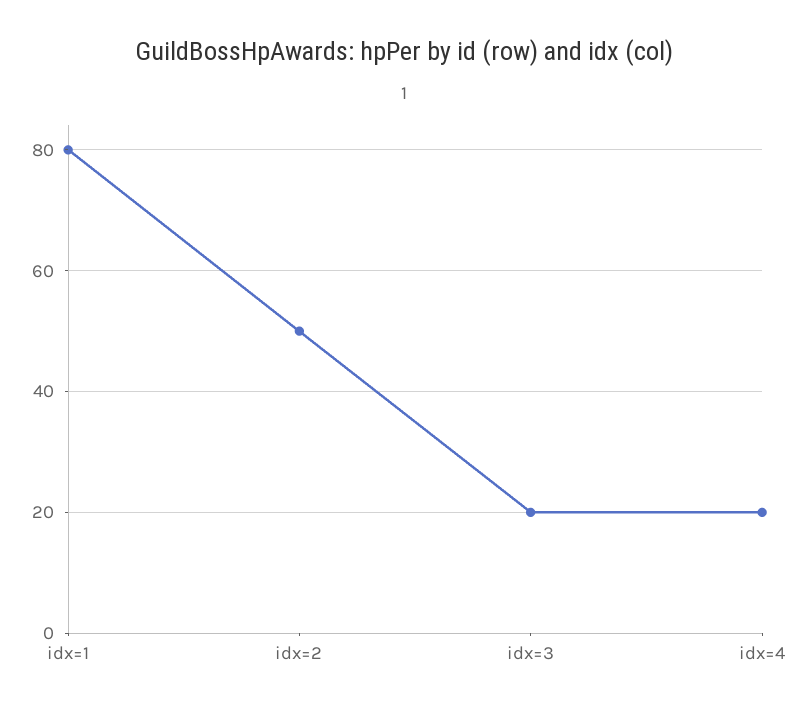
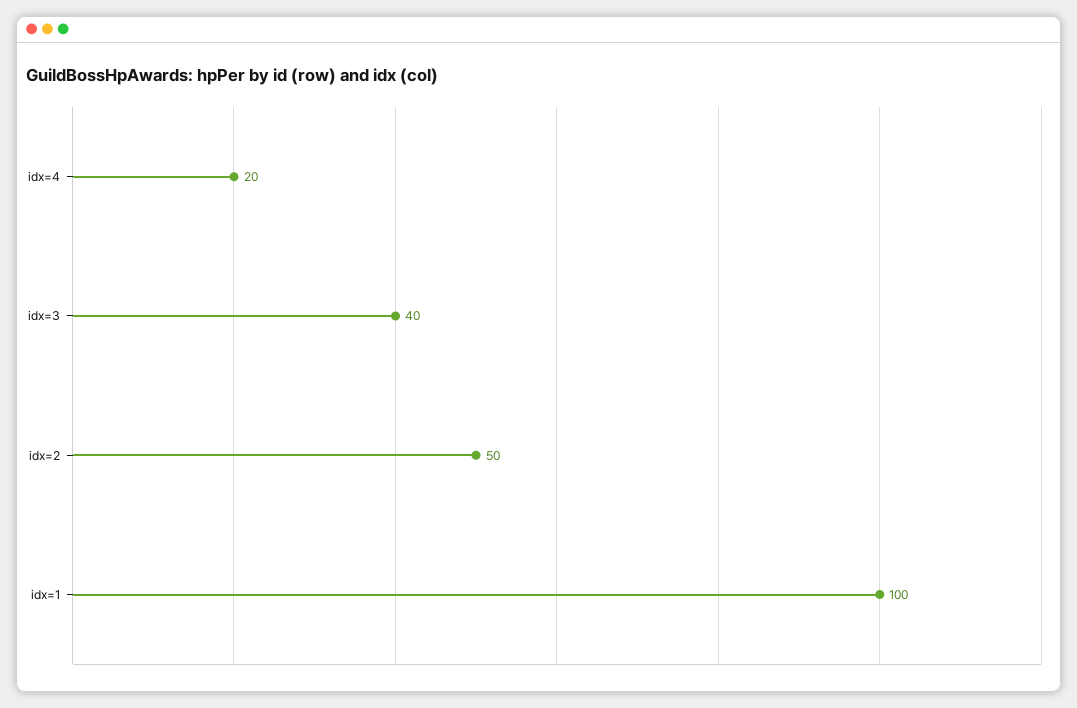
idx=1: 80 -> 100
idx=3: 20 -> 40

